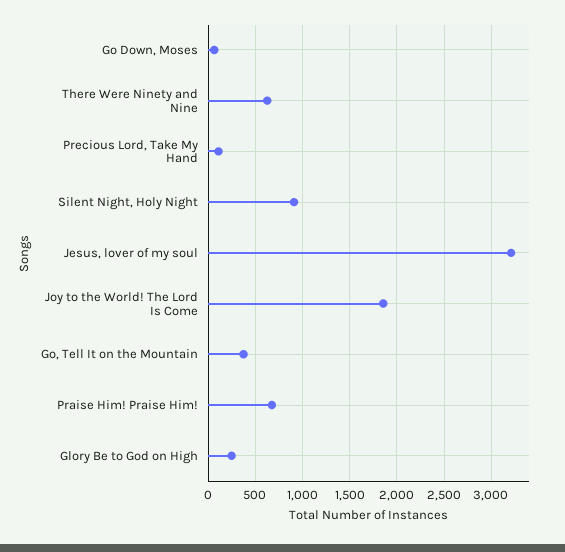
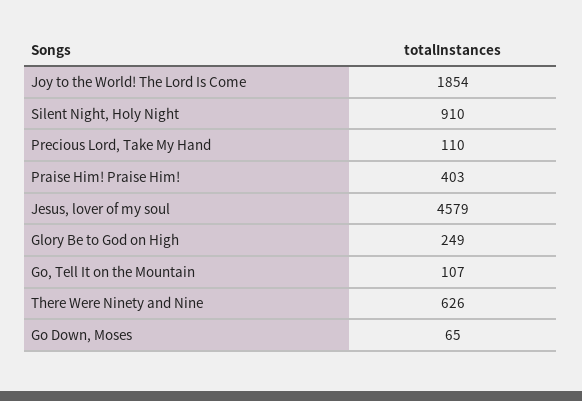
Jesus, lover of my soul: 3200 -> 4579
Go, Tell It on the Mountain: 400 -> 107
Praise Him! Praise Him!: 700 -> 403

